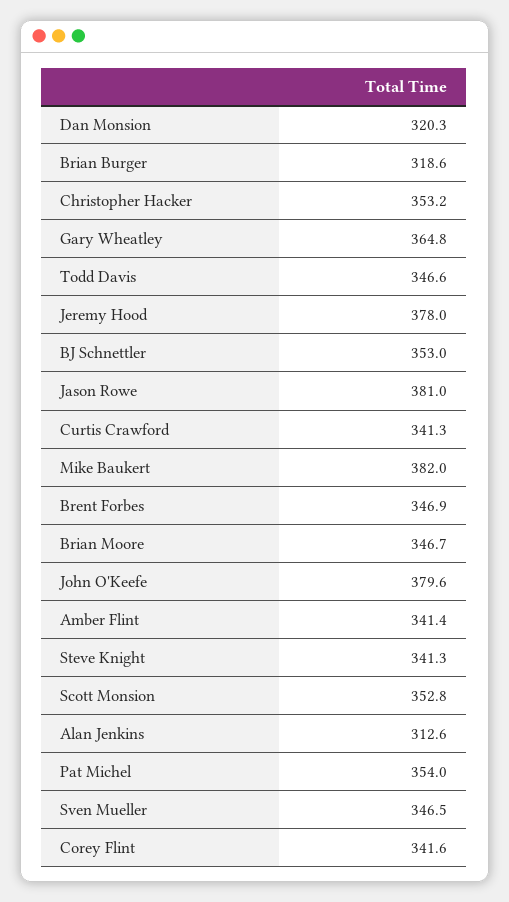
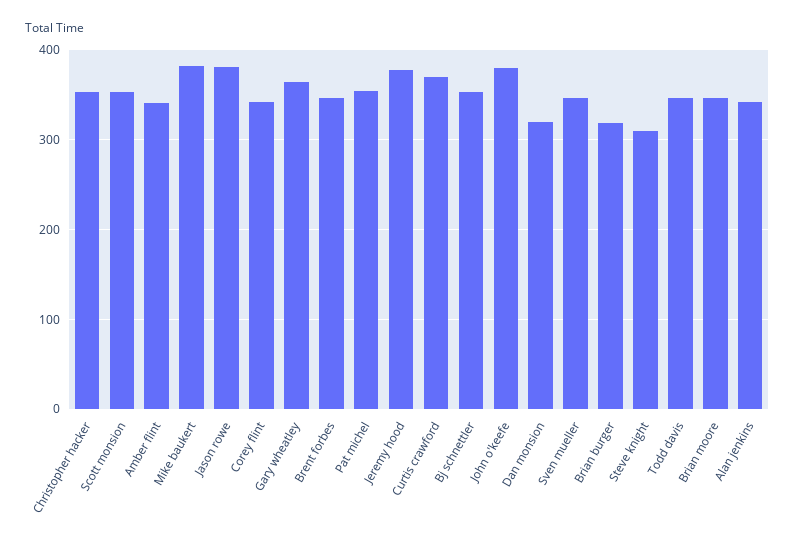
Curtis Crawford: 341.3 -> 370
Steve Knight: 341.3 -> 310
Alan Jenkins: 312.6 -> 340

